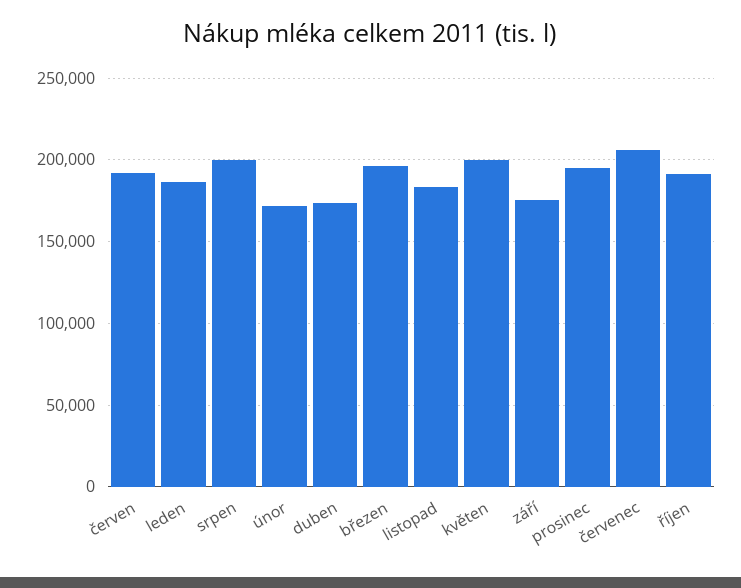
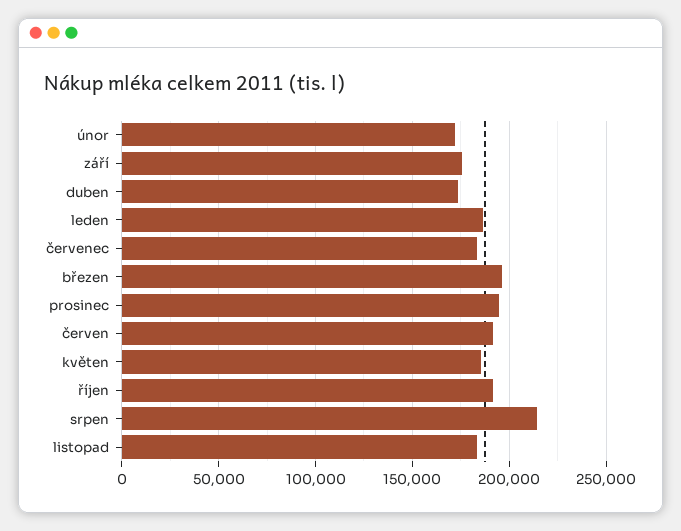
srpen: 200000 -> 215000
květen: 200000 -> 185000
červenec: 205000 -> 185000

